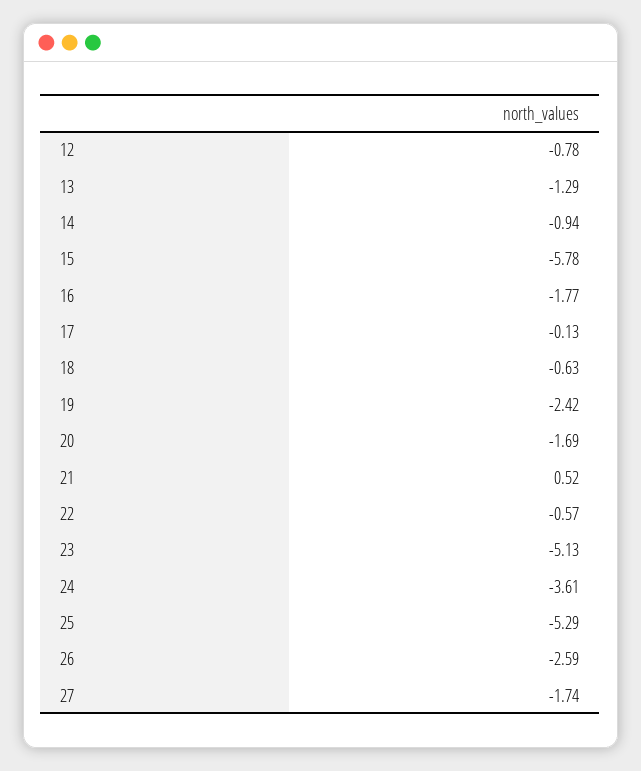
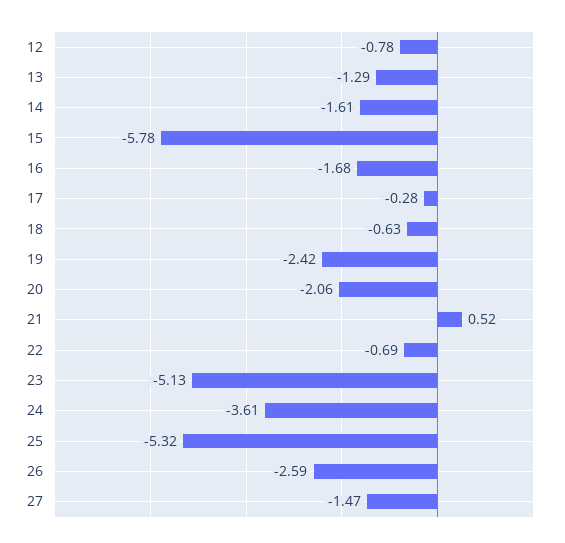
14: -0.94 -> -1.61
16: -1.77 -> -1.68
17: -0.13 -> -0.28
20: -1.69 -> -2.06
22: -0.57 -> -0.69
25: -5.29 -> -5.32
27: -1.74 -> -1.47

